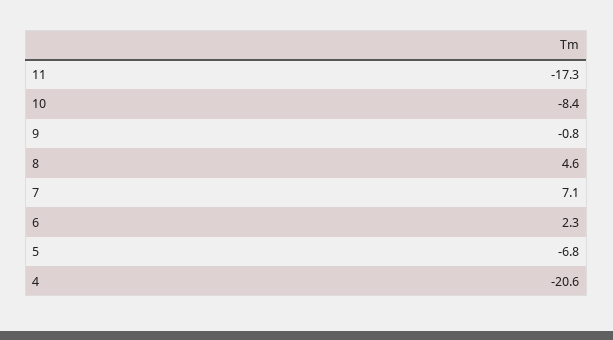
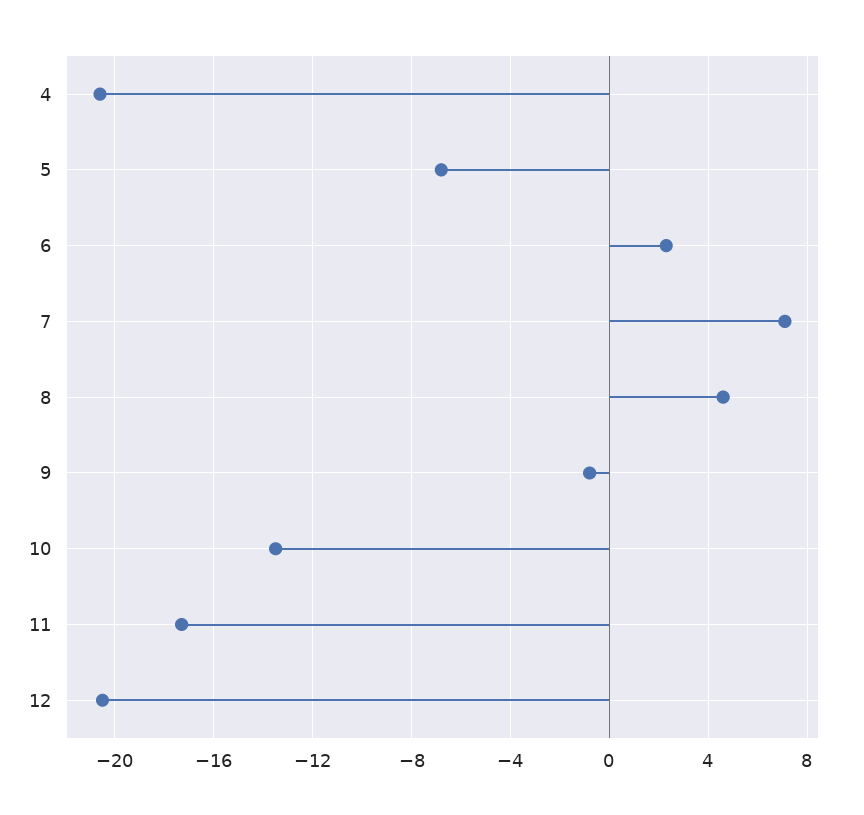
10: -8.4 -> -13.5
12: none -> -20.5

